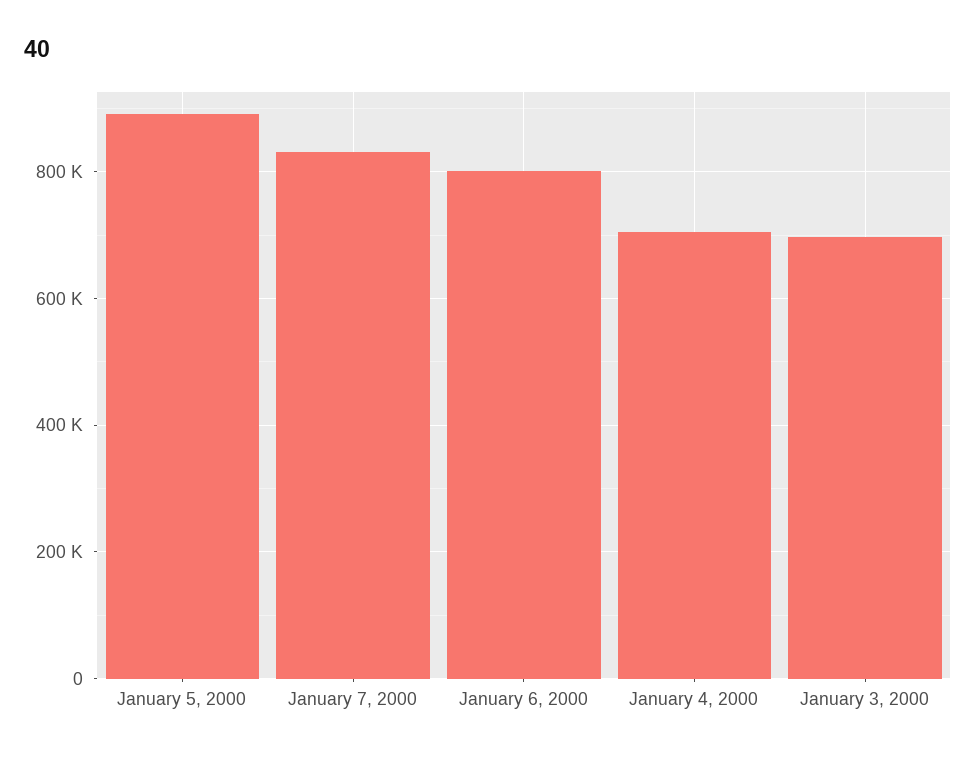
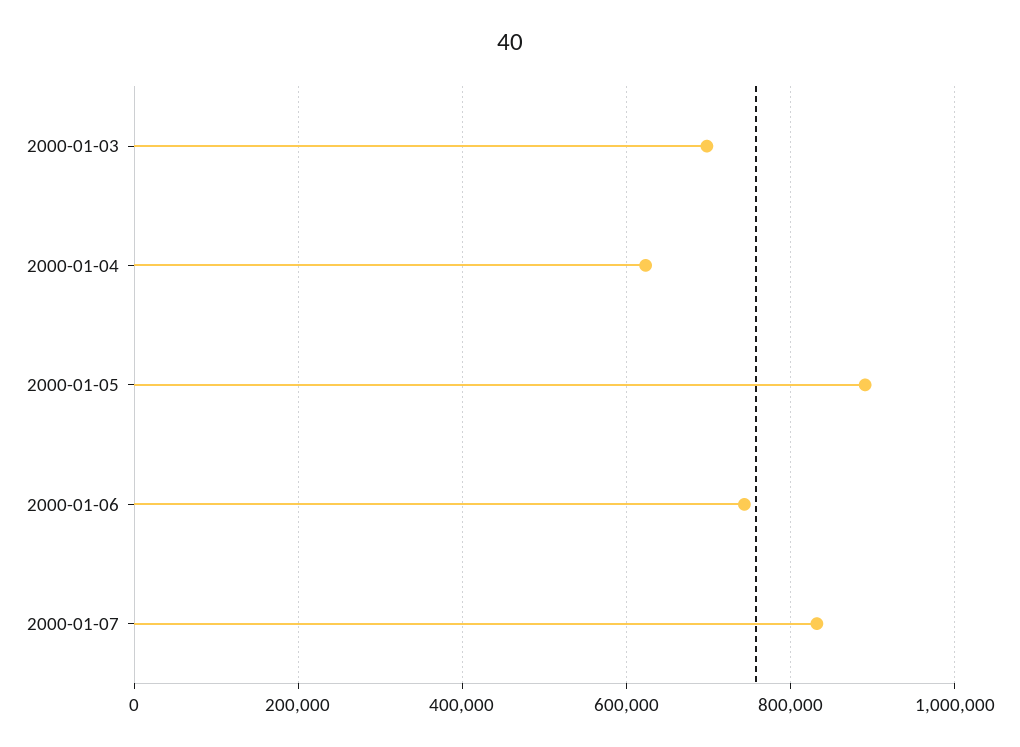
January 6, 2000: 800000 -> 740000
January 4, 2000: 700000 -> 620000

